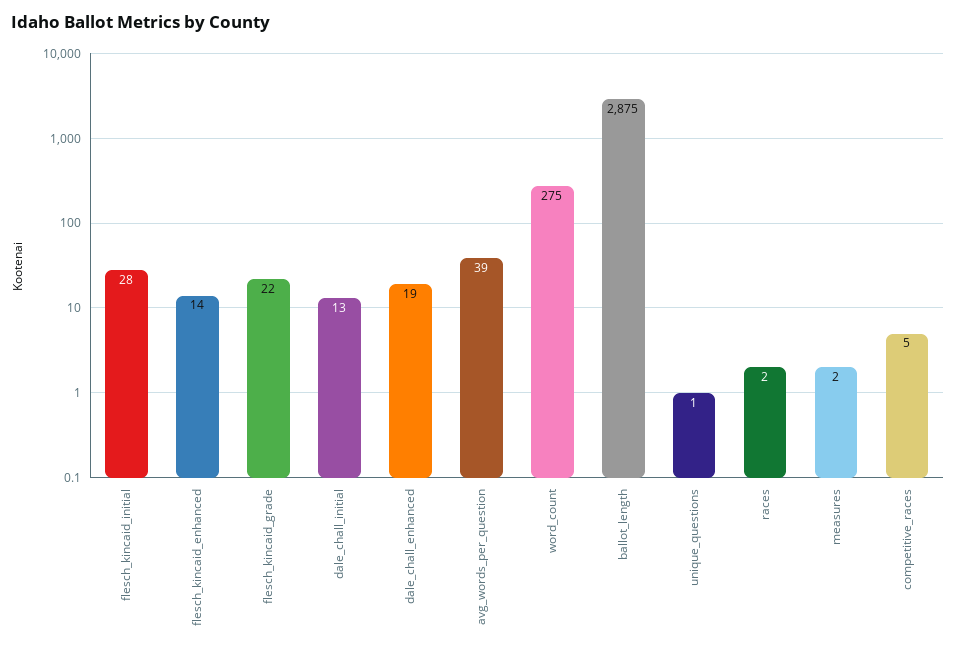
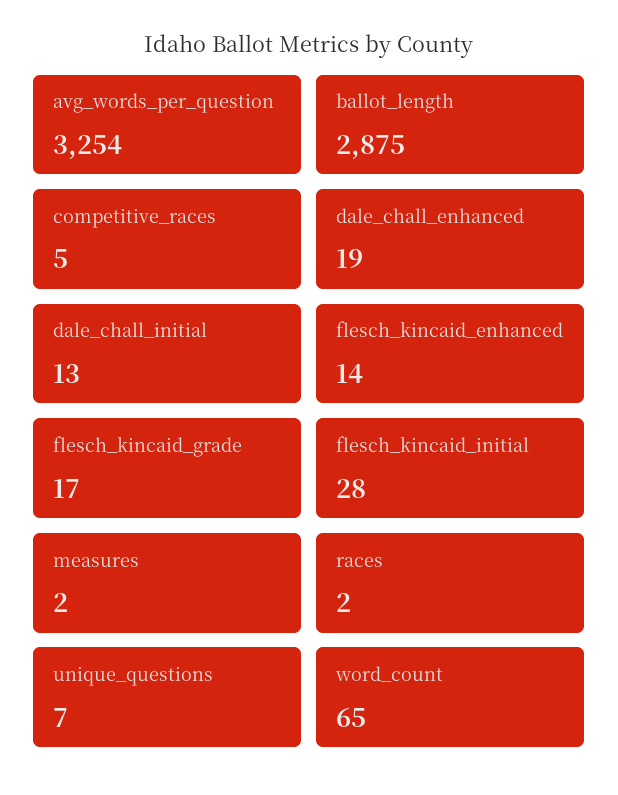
flesch_kincaid_grade: 22 -> 17
avg_words_per_question: 39 -> 3254
word_count: 275 -> 65
unique_questions: 1 -> 7

